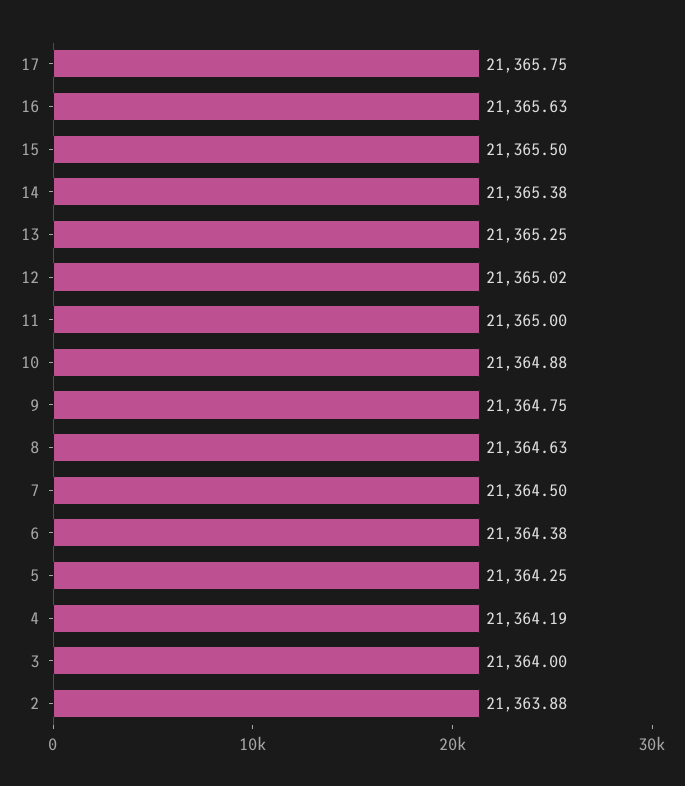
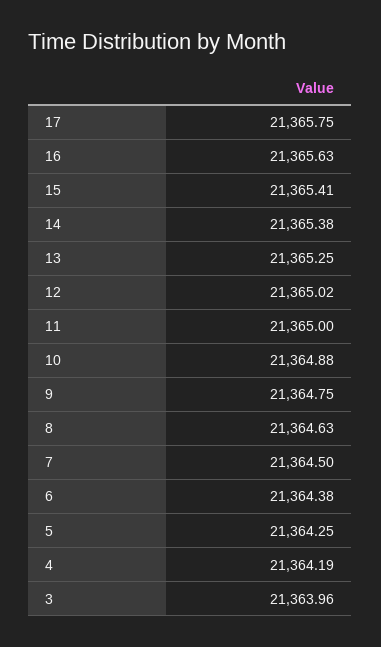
15: 21365.5 -> 21365.41
3: 21364 -> 21363.96
2: 21363.88 -> none

